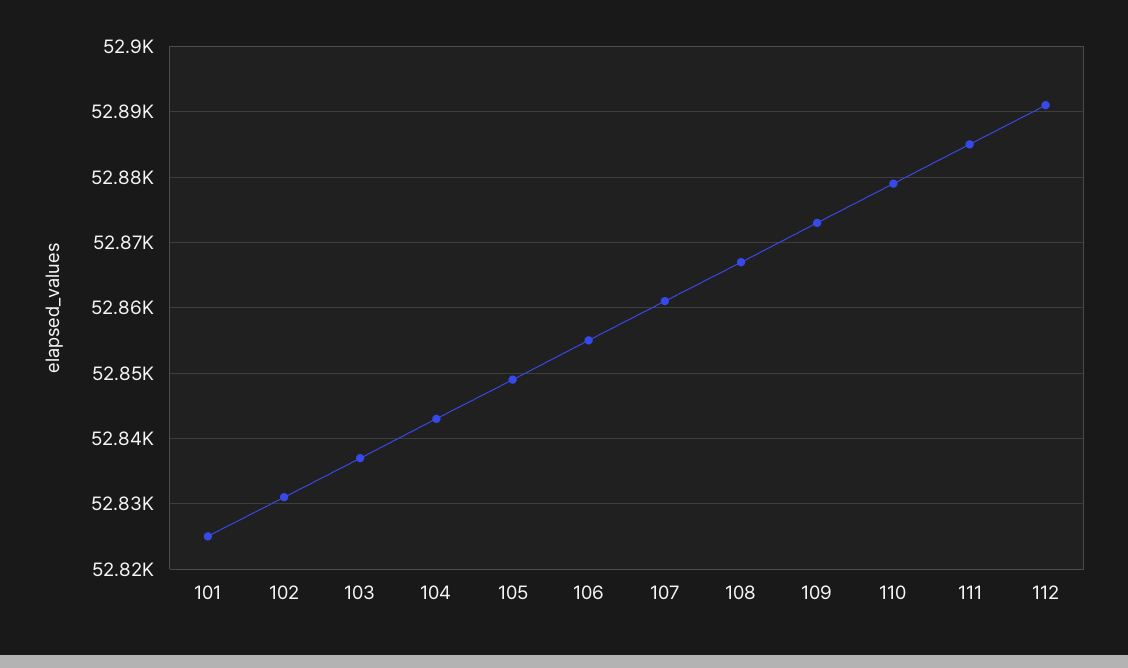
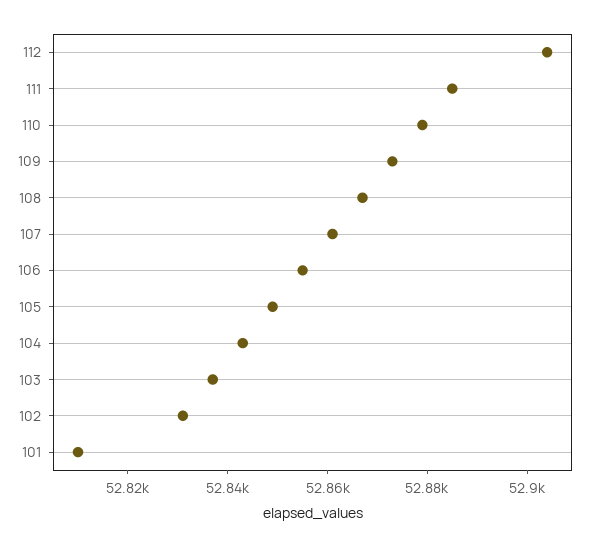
101: 52825 -> 52810
112: 52891 -> 52905

